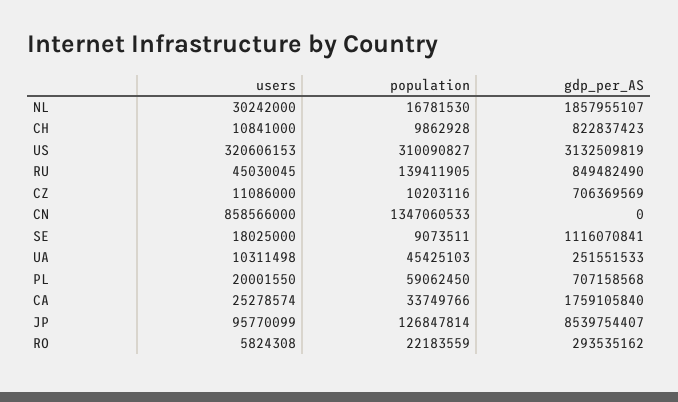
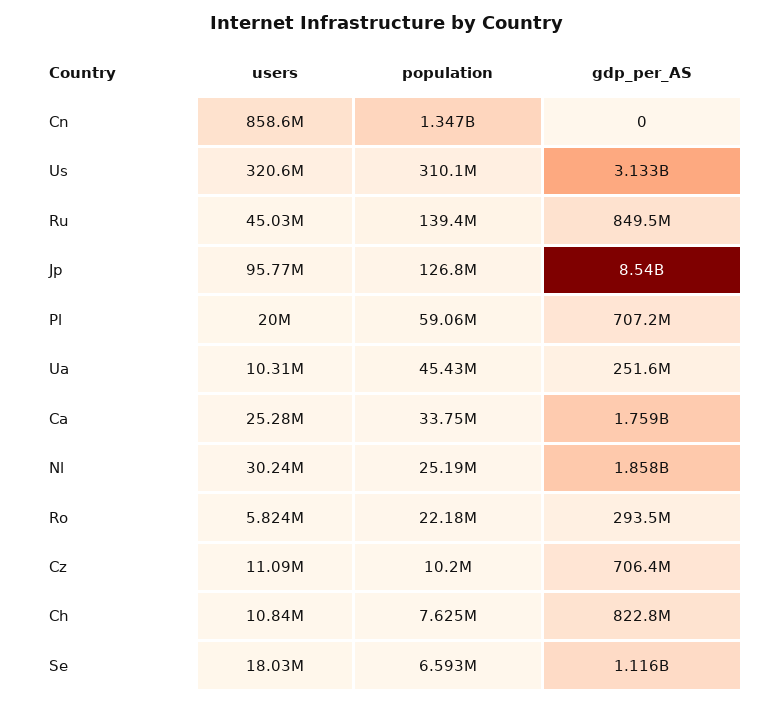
population, NL: 16781530 -> 25190000
population, CH: 9862928 -> 7625000
population, SE: 9073511 -> 6593000

